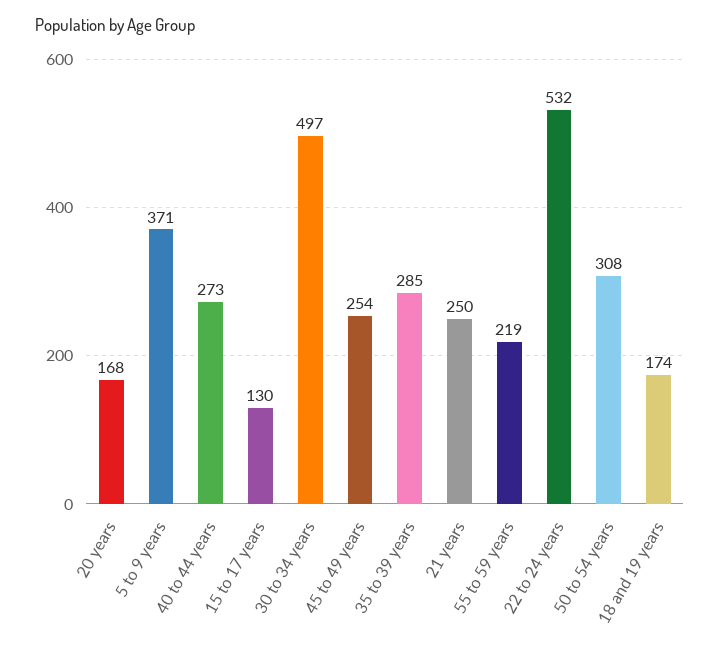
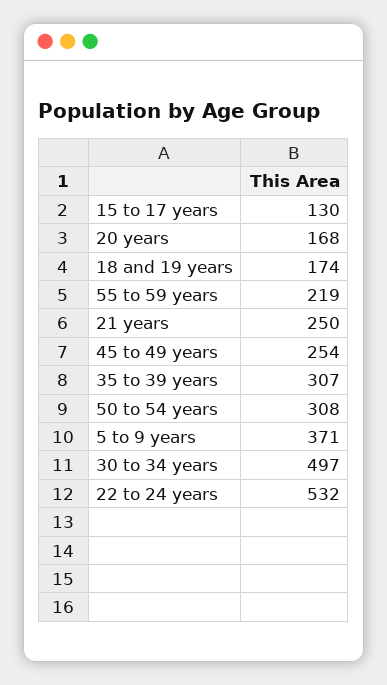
40 to 44 years: 273 -> none
35 to 39 years: 285 -> 307

